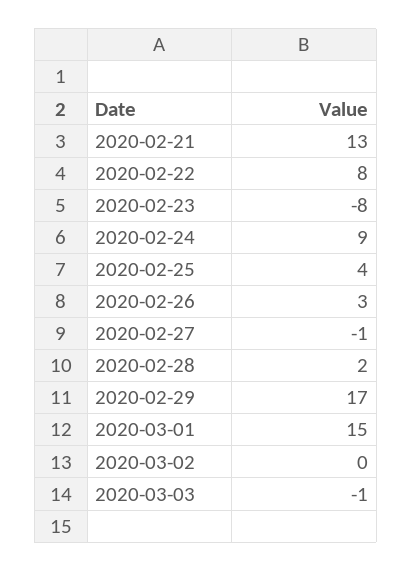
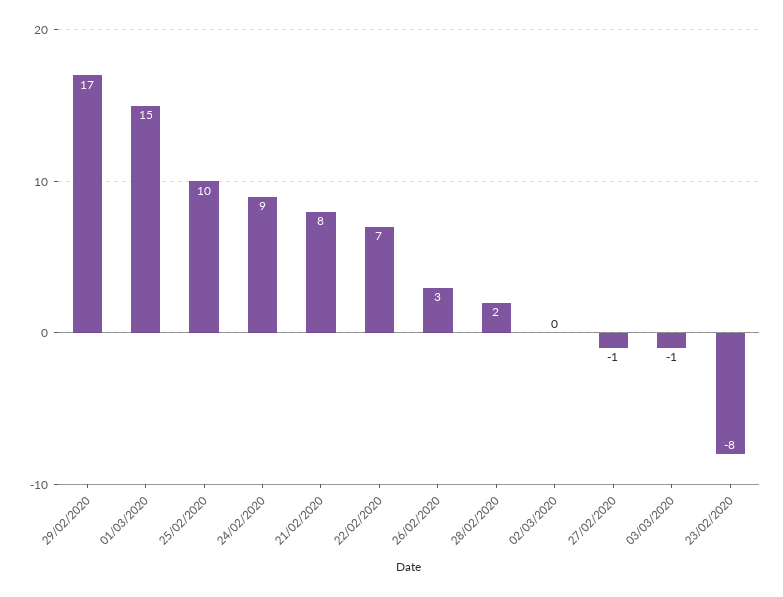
2020-02-21: 13 -> 8
2020-02-22: 8 -> 7
2020-02-25: 4 -> 10

